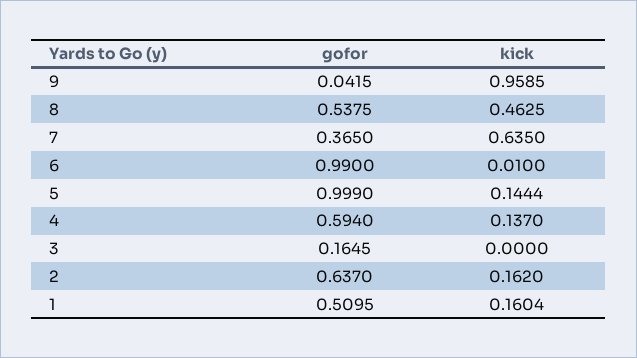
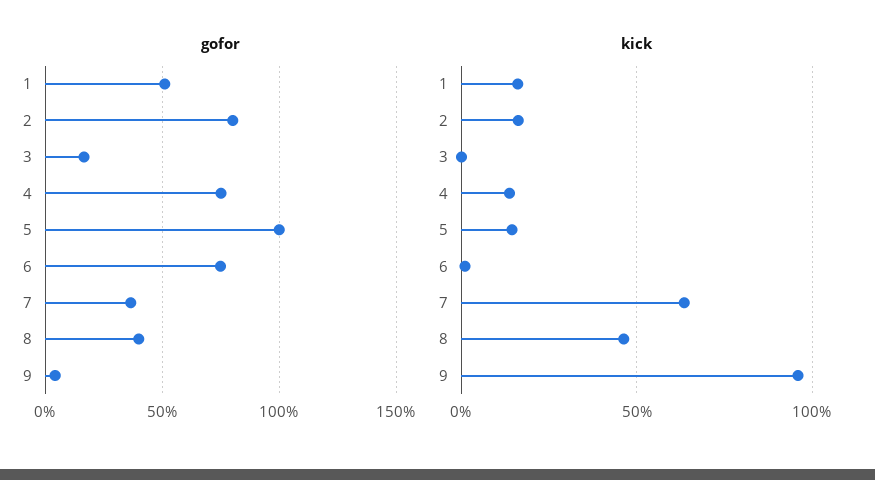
gofor, 8: 0.5375 -> 0.4
gofor, 6: 0.99 -> 0.75
gofor, 4: 0.594 -> 0.75
gofor, 2: 0.637 -> 0.8

